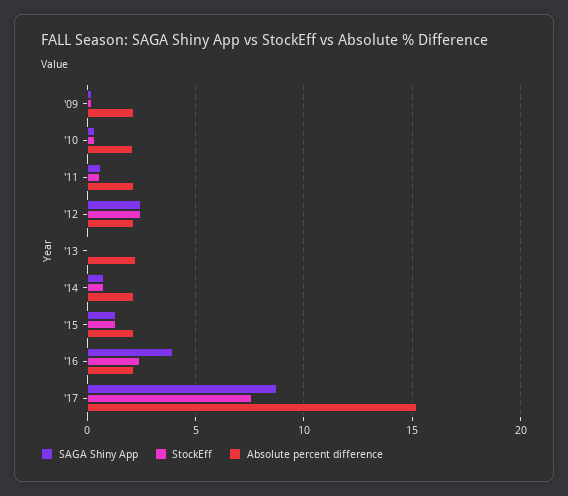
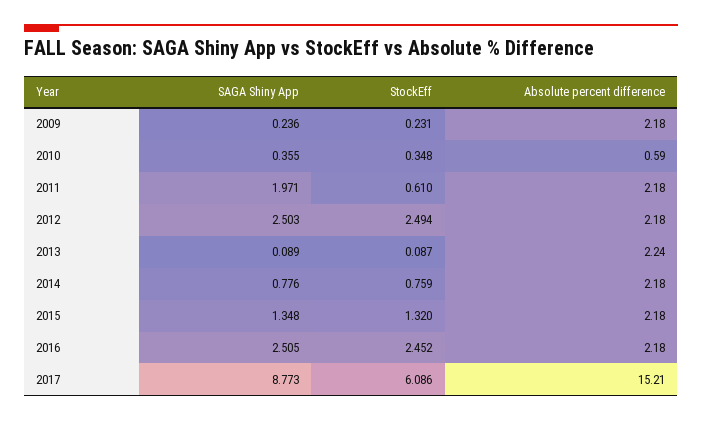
Absolute percent difference, '10: 2 -> 0.59
SAGA Shiny App, '11: 0.5 -> 1.971
SAGA Shiny App, '16: 4 -> 2.505
StockEff, '17: 7.5 -> 6.086

